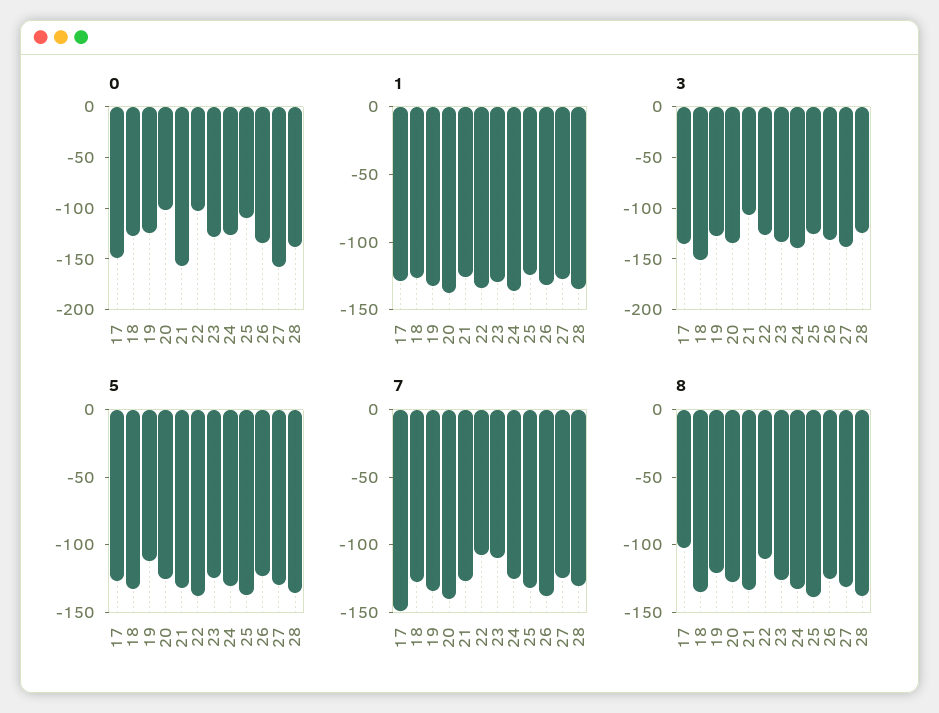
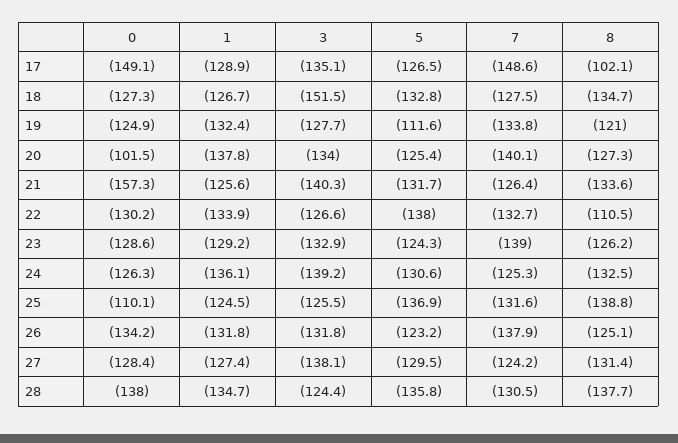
0, 22: -100 -> -130.2
0, 27: -160 -> -128.4
3, 21: -110 -> -140.3
7, 22: -110 -> -132.7
7, 23: -110 -> -139

